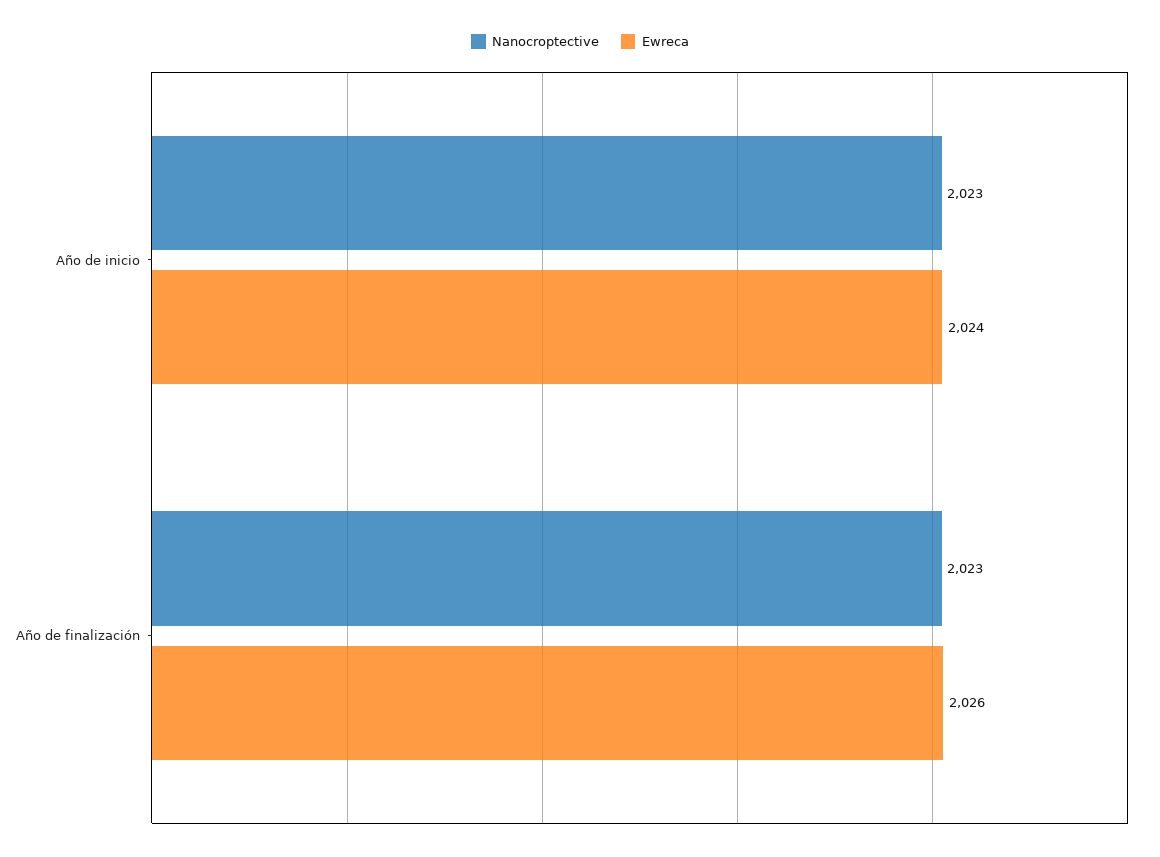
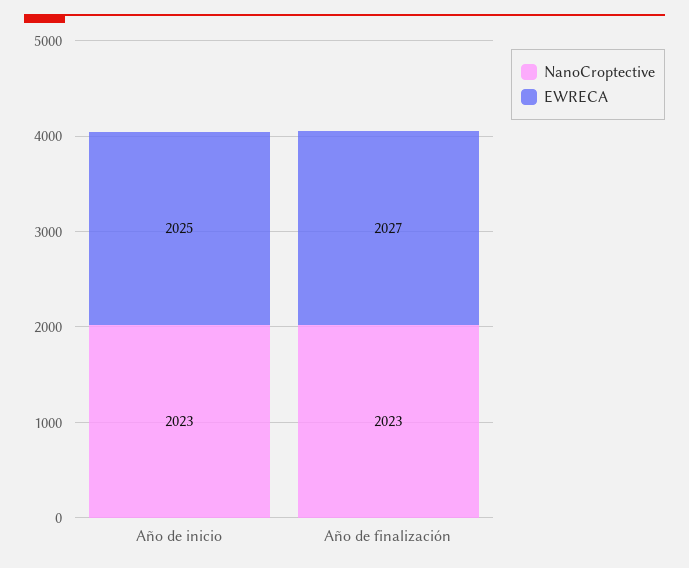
Ewreca, Año de inicio: 2024 -> 2025
Ewreca, Año de finalización: 2026 -> 2027

